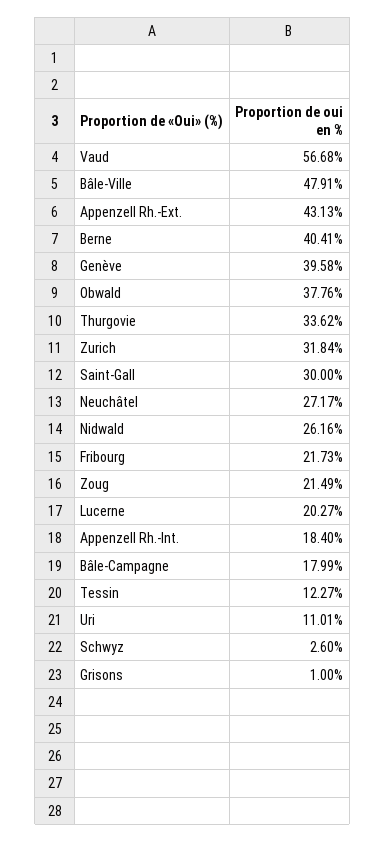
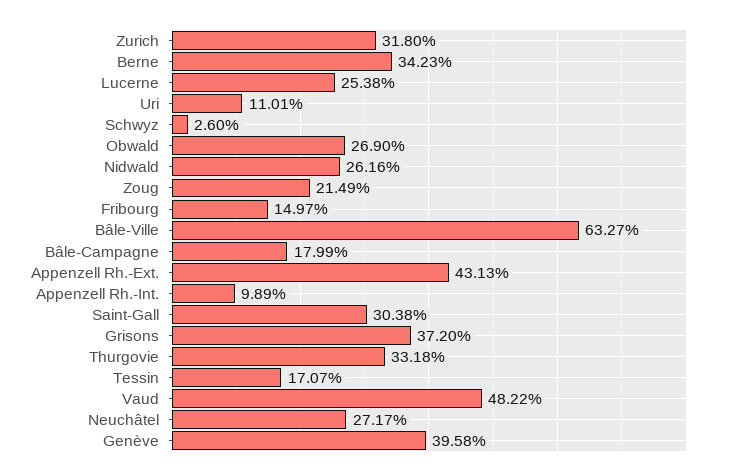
Vaud: 56.68 -> 48.22
Bâle-Ville: 47.91 -> 63.27
Berne: 40.41 -> 34.23
Obwald: 37.76 -> 26.9
Thurgovie: 33.62 -> 33.18
Zurich: 31.84 -> 31.8
Saint-Gall: 30 -> 30.38
Fribourg: 21.73 -> 14.97
Lucerne: 20.27 -> 25.38
Appenzell Rh.-Int.: 18.4 -> 9.89
Tessin: 12.27 -> 17.07
Grisons: 1 -> 37.2

